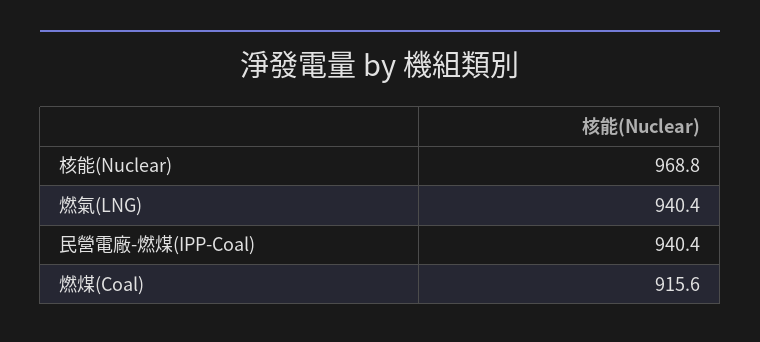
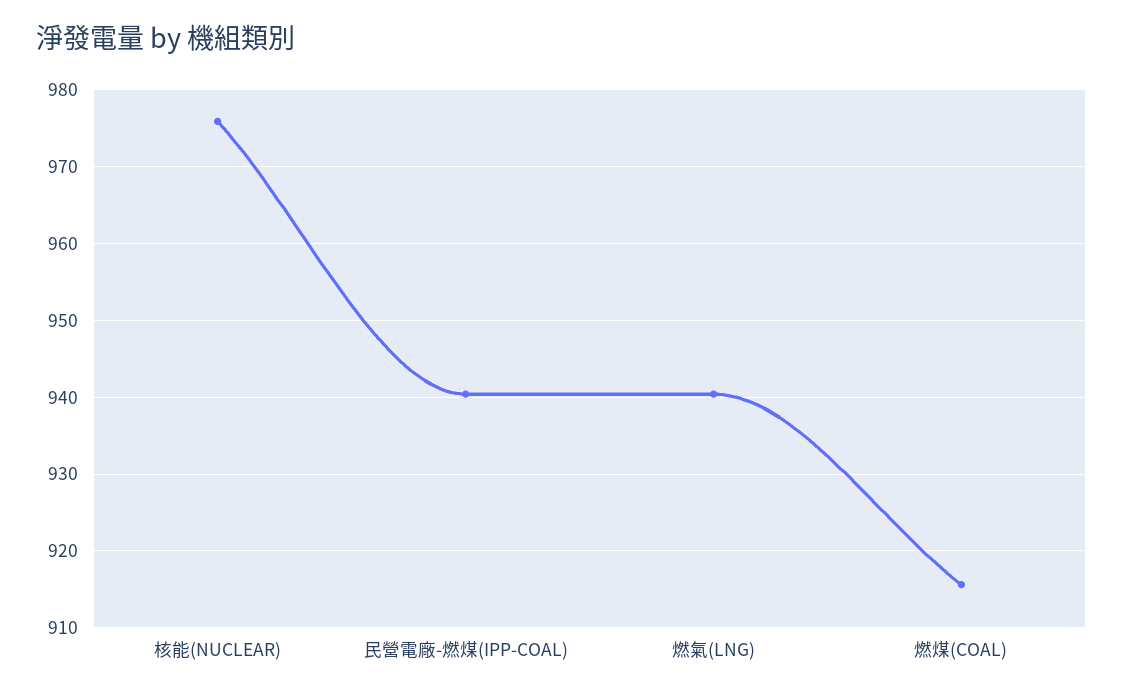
核能(Nuclear): 968.8 -> 976

